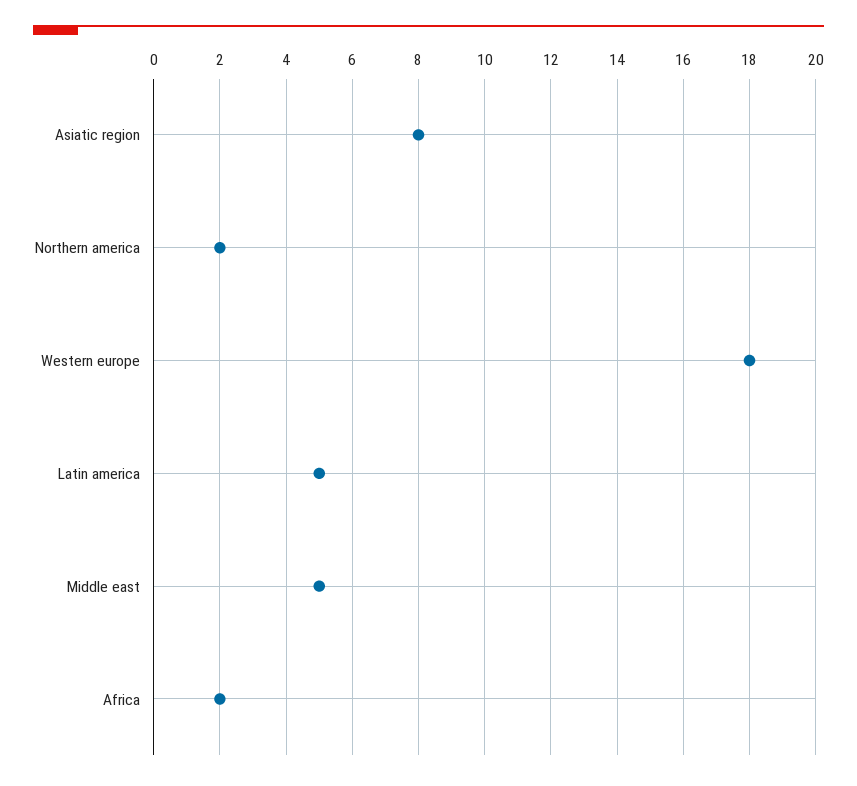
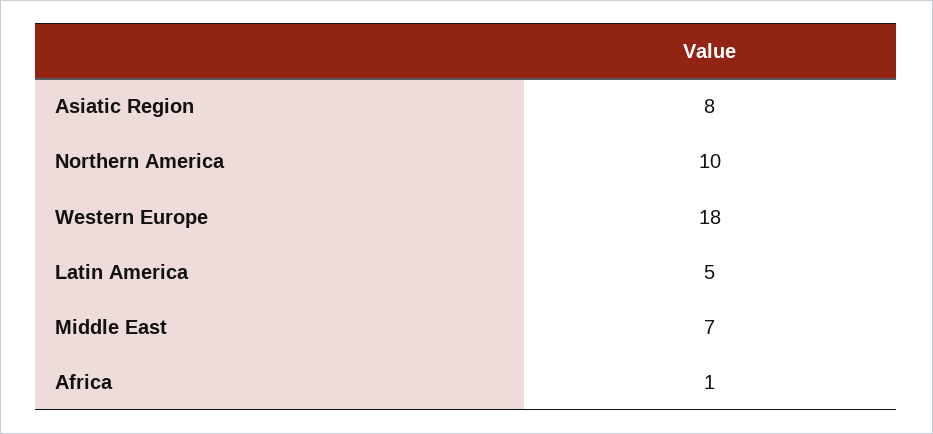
Northern america: 2 -> 10
Middle east: 5 -> 7
Africa: 2 -> 1

